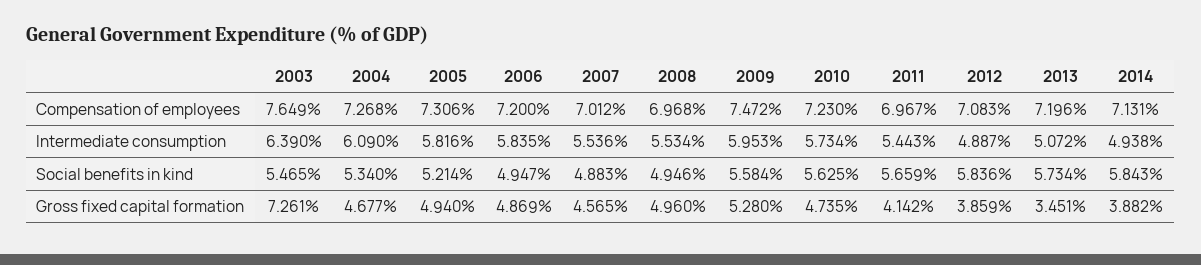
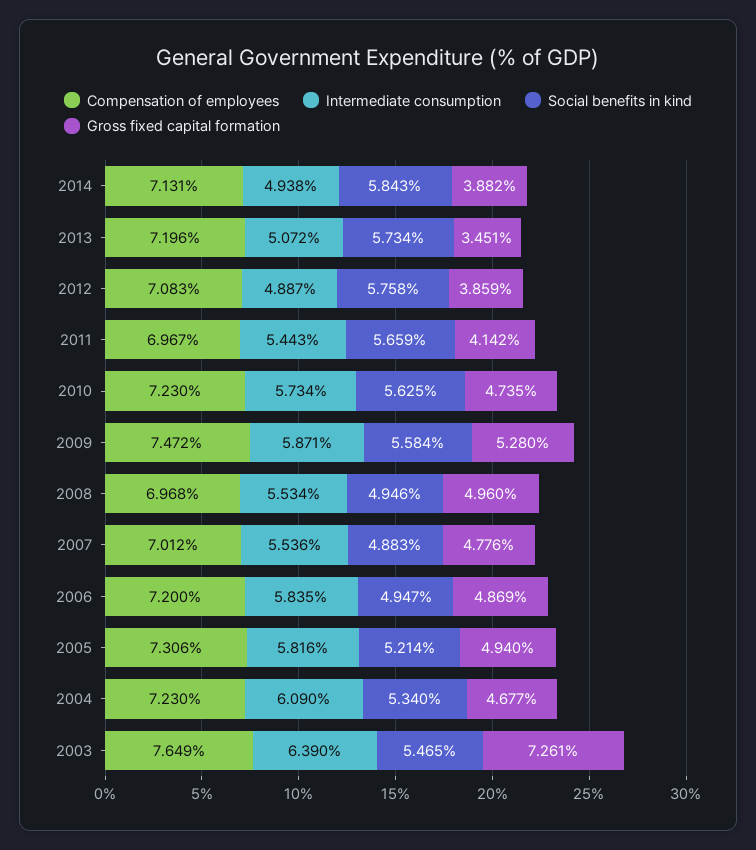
Compensation of employees, 2004: 7.268 -> 7.23
Intermediate consumption, 2009: 5.953 -> 5.871
Social benefits in kind, 2012: 5.836 -> 5.758
Gross fixed capital formation, 2007: 4.565 -> 4.776

